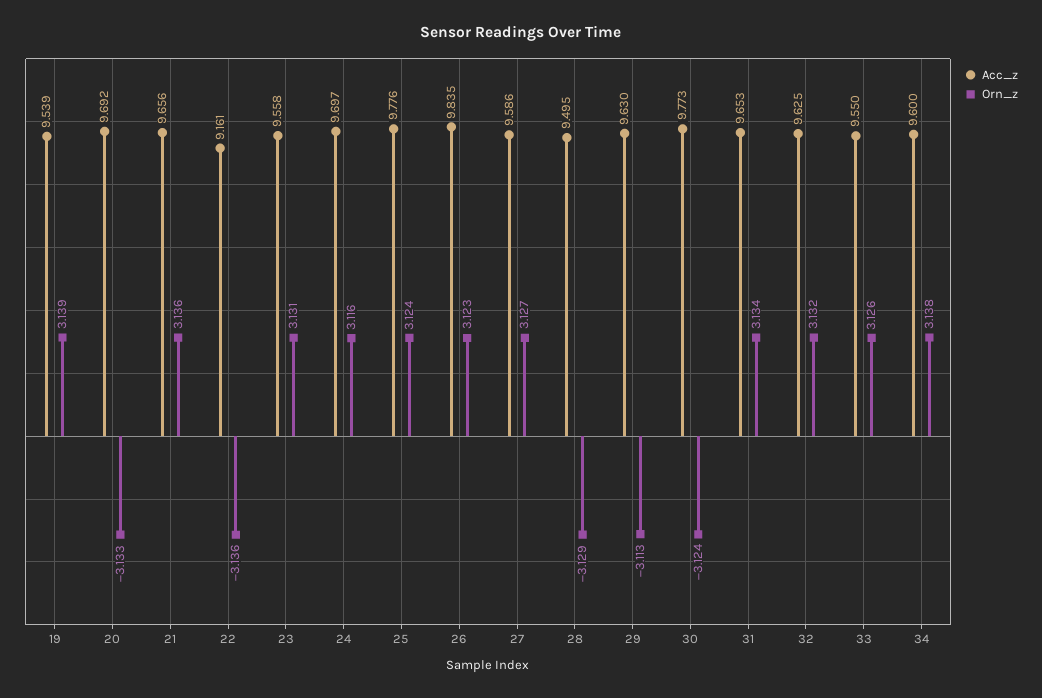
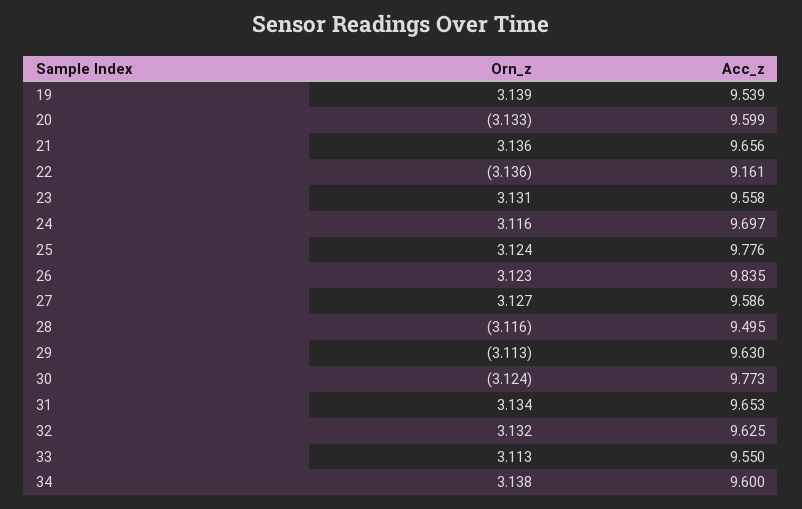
Acc_z, 20: 9.692 -> 9.599
Orn_z, 28: -3.129 -> -3.116
Orn_z, 33: 3.126 -> 3.113

